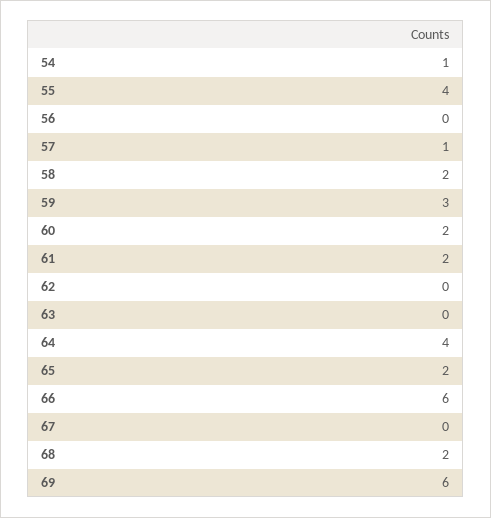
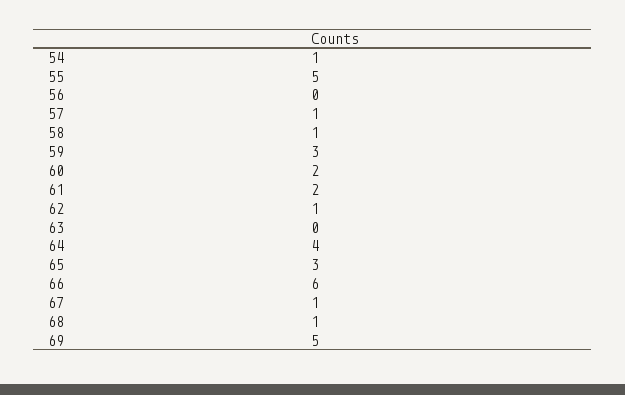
55: 4 -> 5
58: 2 -> 1
62: 0 -> 1
65: 2 -> 3
67: 0 -> 1
68: 2 -> 1
69: 6 -> 5

